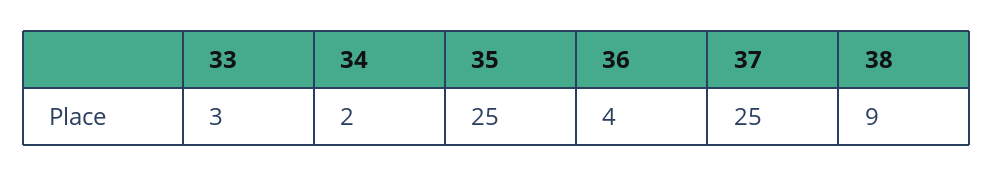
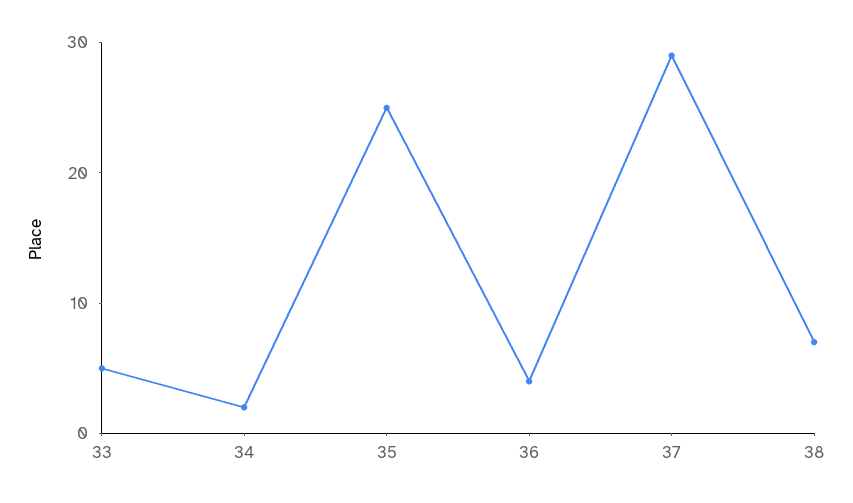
33: 3 -> 5
37: 25 -> 29
38: 9 -> 7

